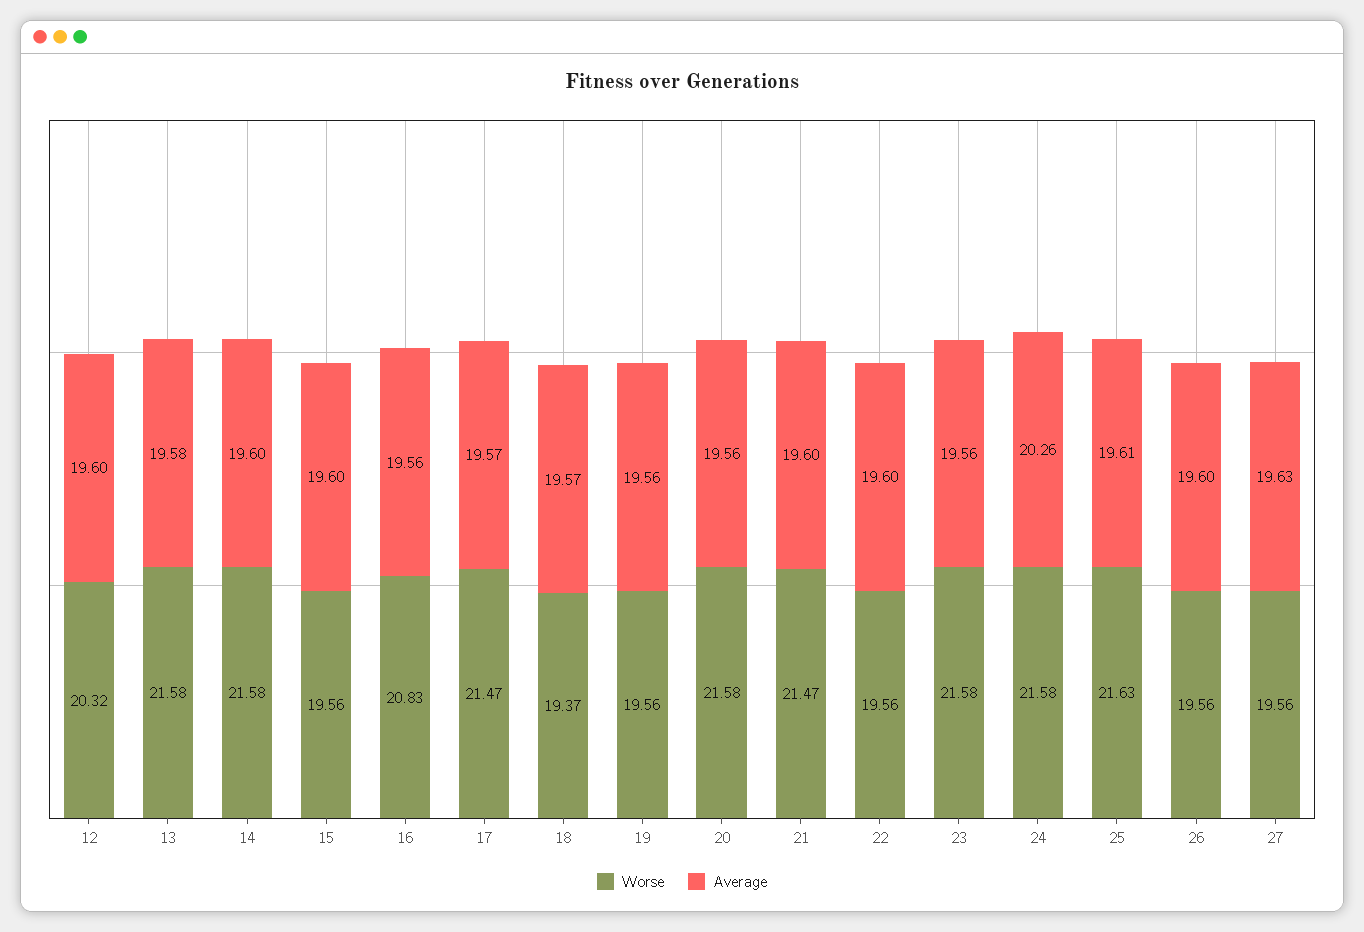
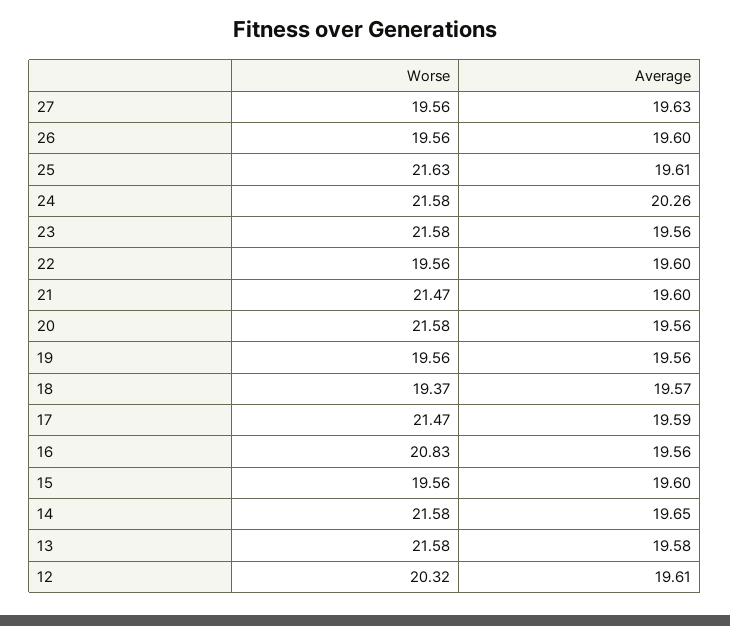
Average, 12: 19.6 -> 19.61
Average, 14: 19.6 -> 19.65
Average, 17: 19.57 -> 19.59

